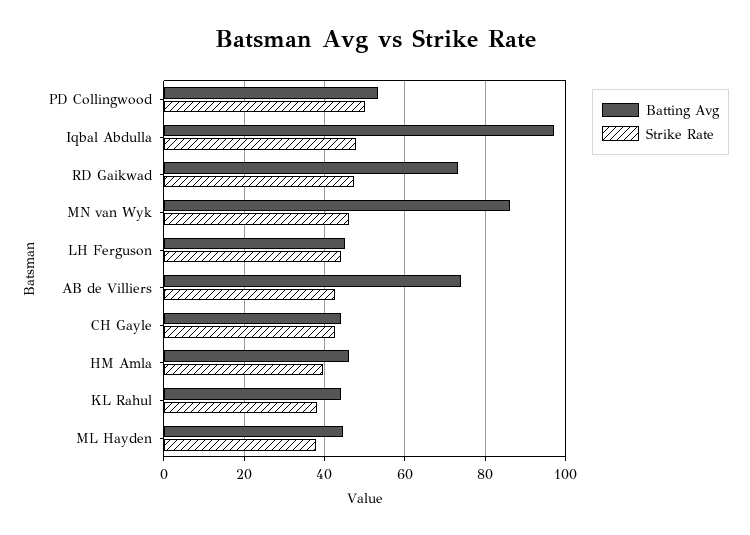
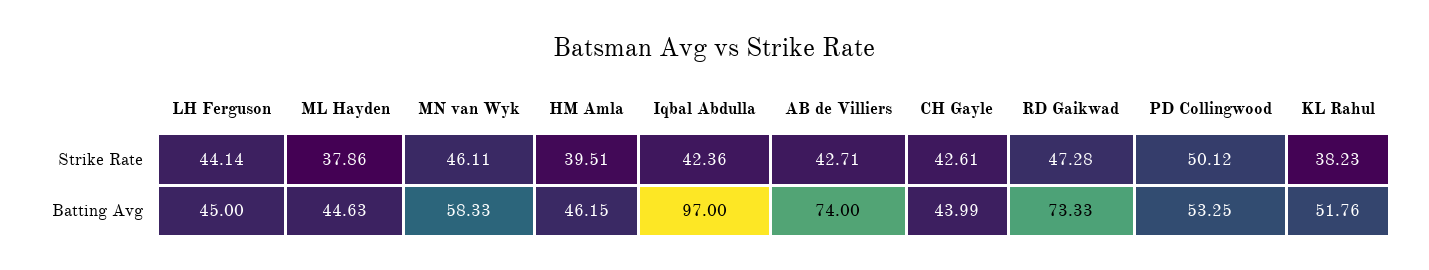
Strike Rate, Iqbal Abdulla: 48 -> 42.36
Batting Avg, MN van Wyk: 86 -> 58.33
Batting Avg, KL Rahul: 44 -> 51.76

